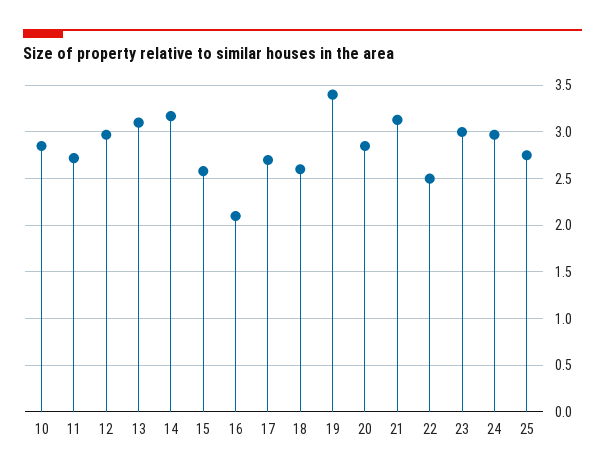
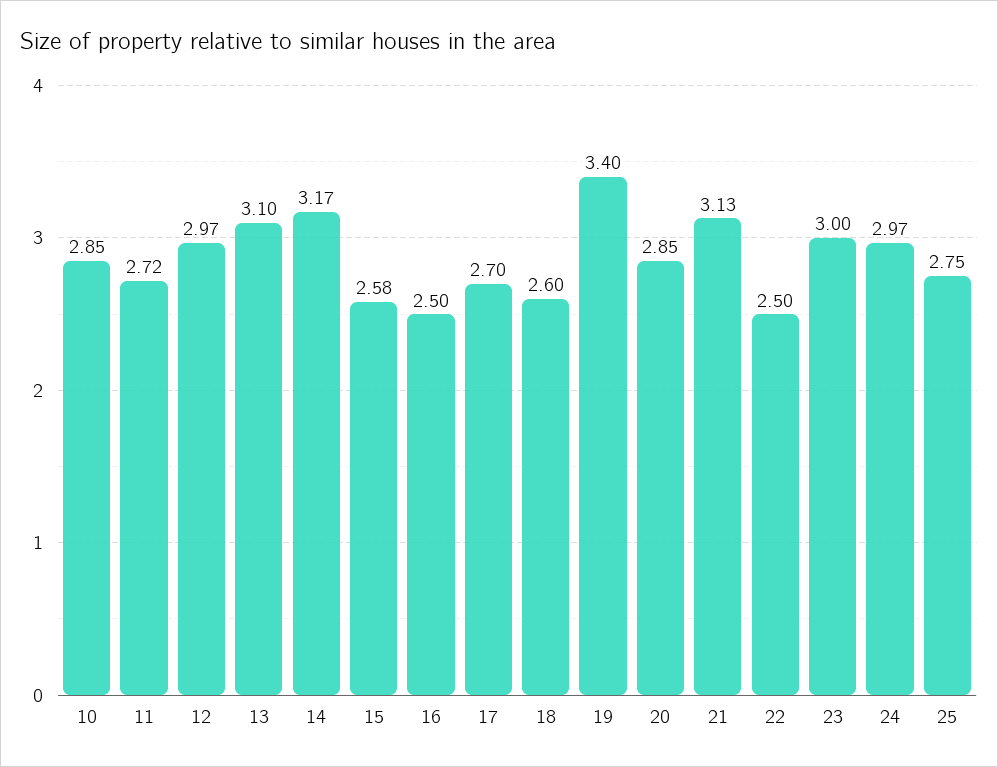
16: 2.1 -> 2.5

